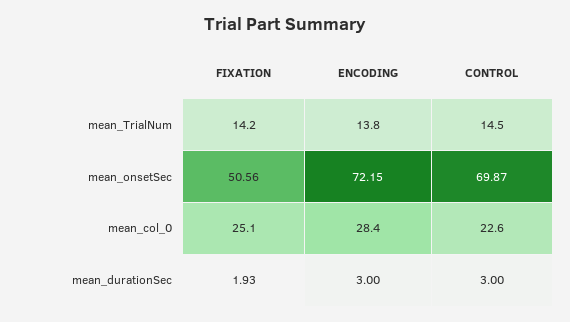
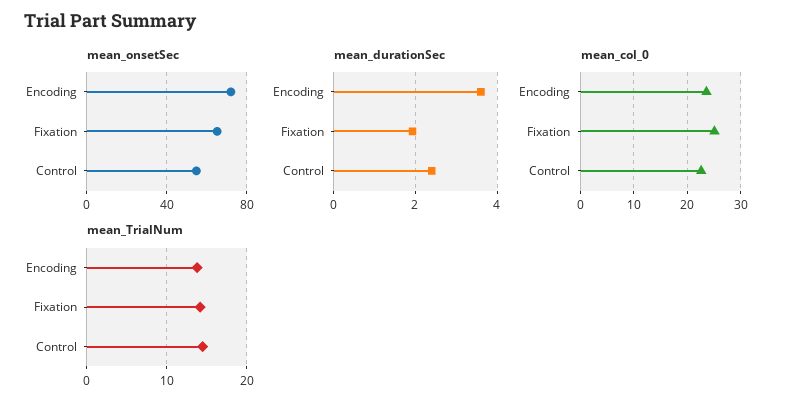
mean_onsetSec, FIXATION: 50.56 -> 65
mean_onsetSec, CONTROL: 69.87 -> 55
mean_col_0, ENCODING: 28.4 -> 24
mean_durationSec, ENCODING: 3 -> 3.6
mean_durationSec, CONTROL: 3 -> 2.4

